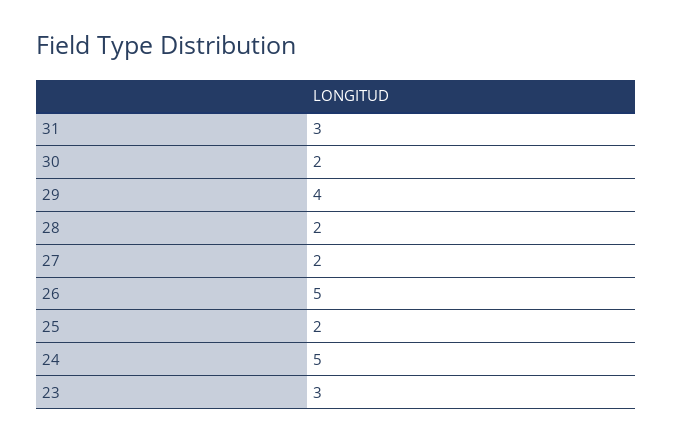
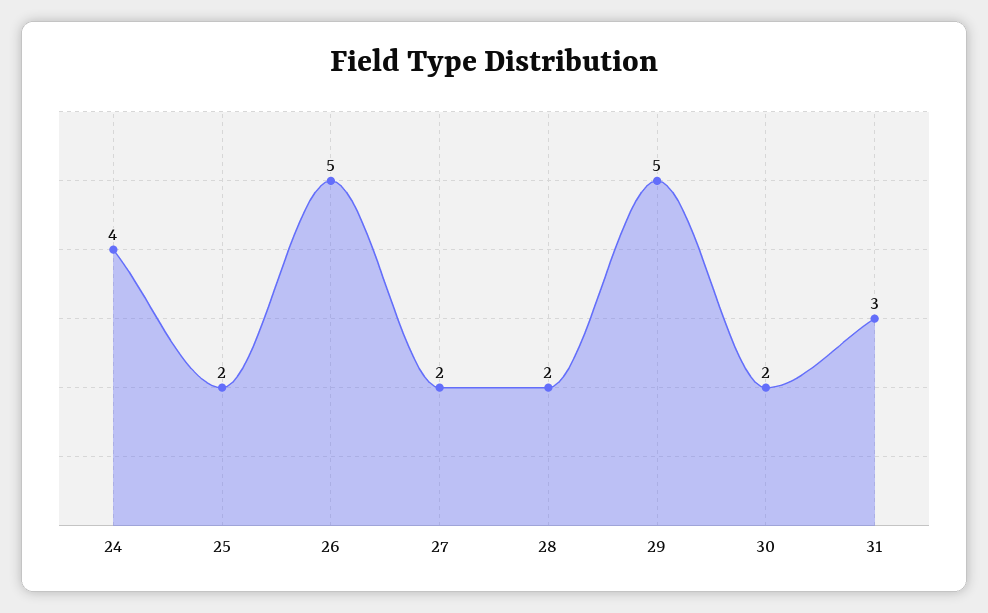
29: 4 -> 5
24: 5 -> 4
23: 3 -> none

